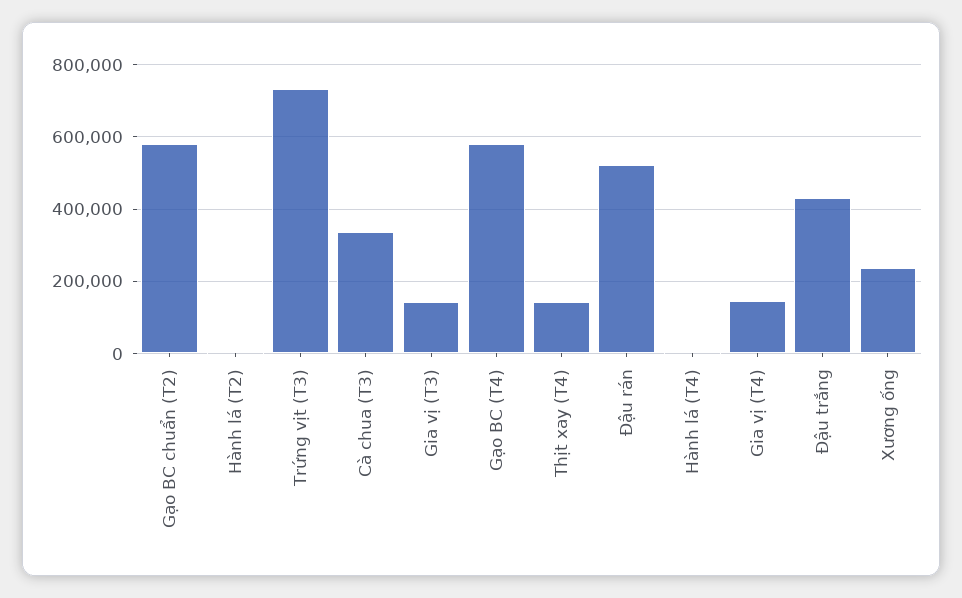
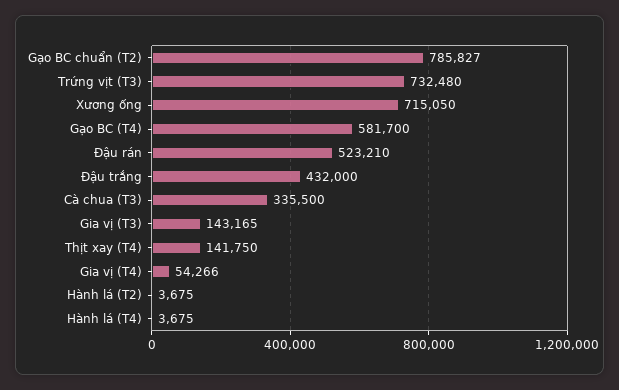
Gạo BC chuẩn (T2): 580000 -> 785827
Gia vị (T4): 140000 -> 54266
Xương ống: 240000 -> 715050

